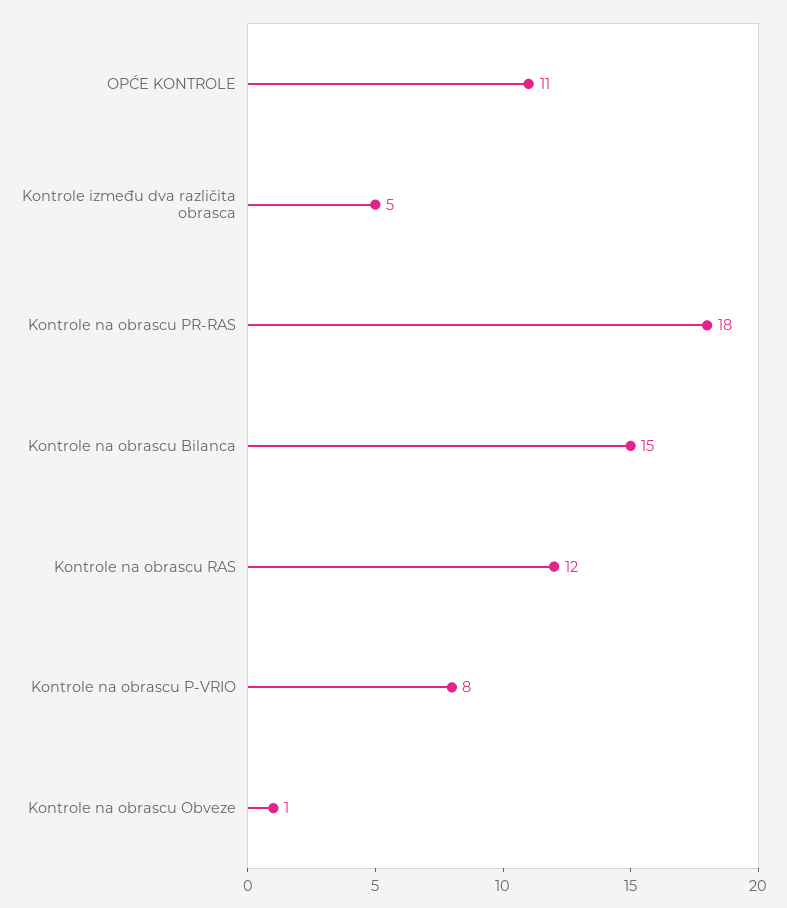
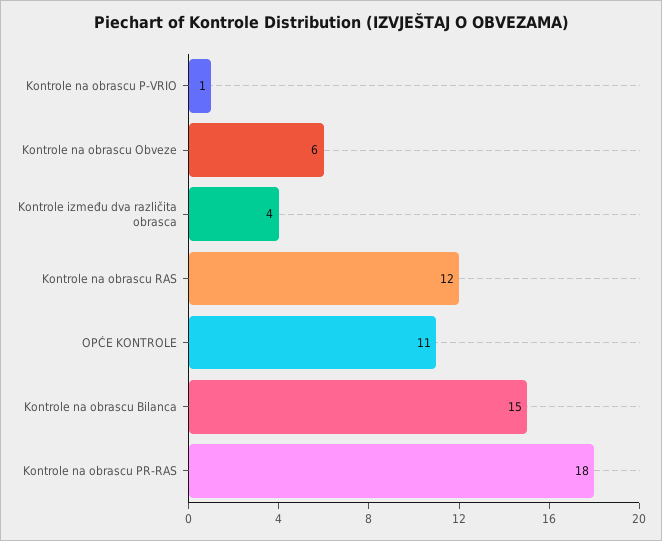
Kontrole između dva različita obrasca: 5 -> 4
Kontrole na obrascu P-VRIO: 8 -> 1
Kontrole na obrascu Obveze: 1 -> 6

